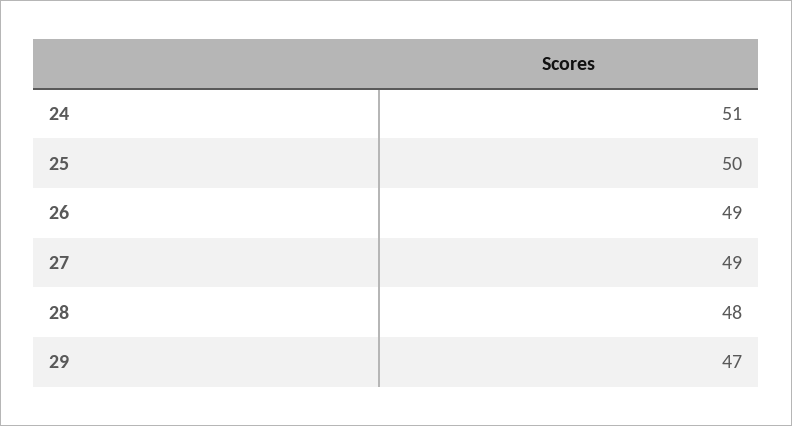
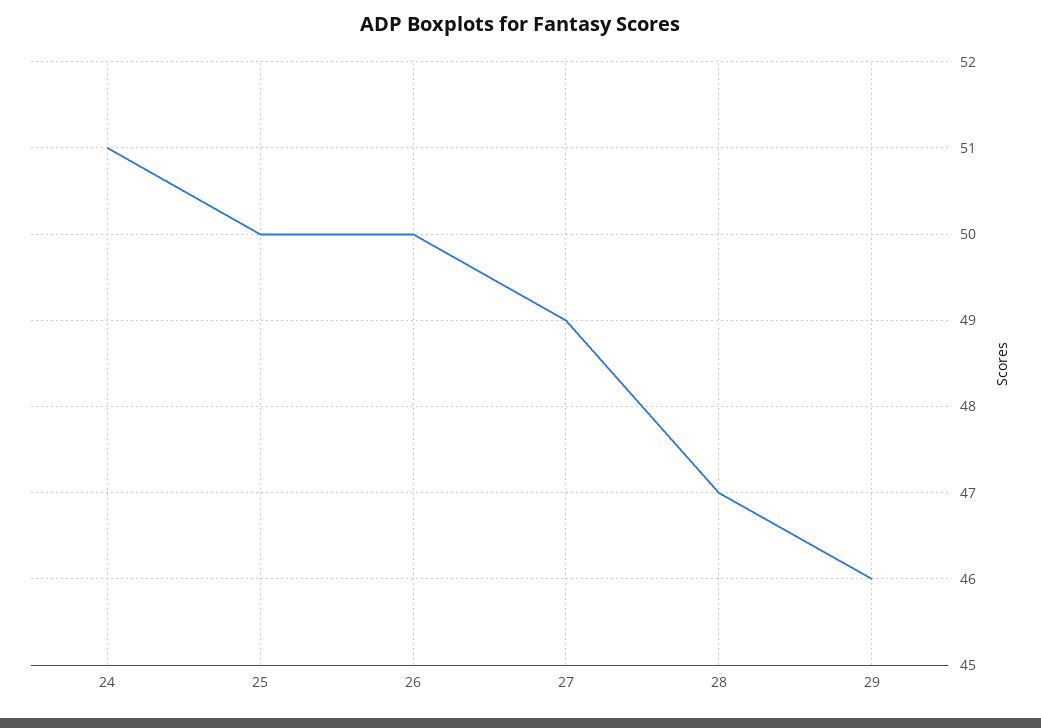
26: 49 -> 50
28: 48 -> 47
29: 47 -> 46

